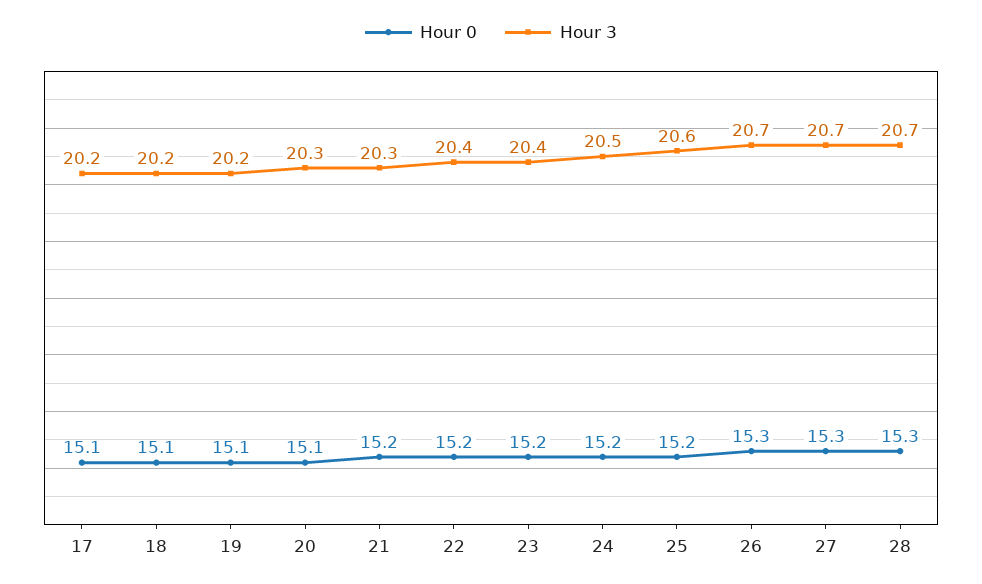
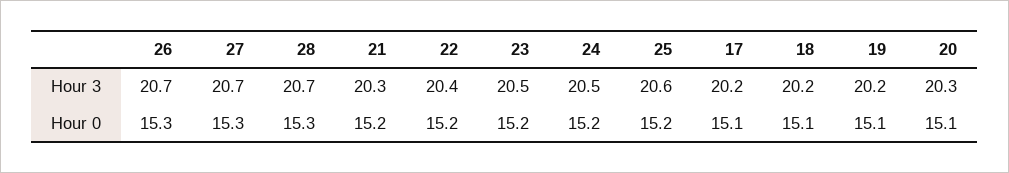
Hour 3, 23: 20.4 -> 20.5

